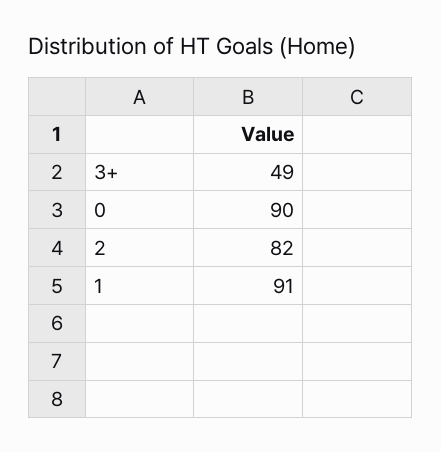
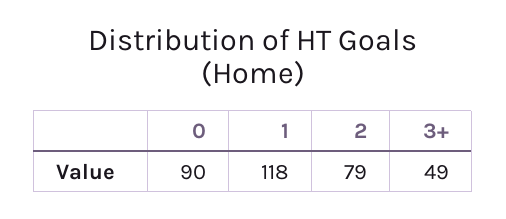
2: 82 -> 79
1: 91 -> 118

